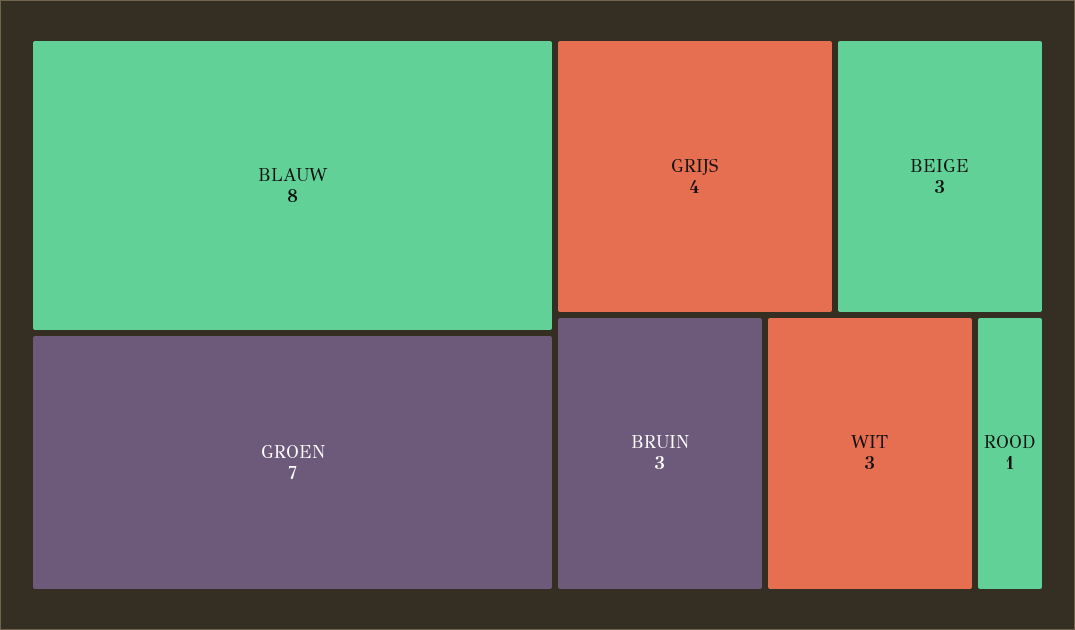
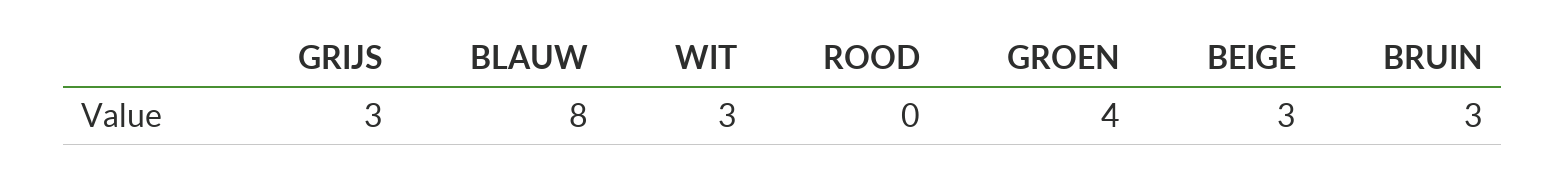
GROEN: 7 -> 4
GRIJS: 4 -> 3
ROOD: 1 -> 0

